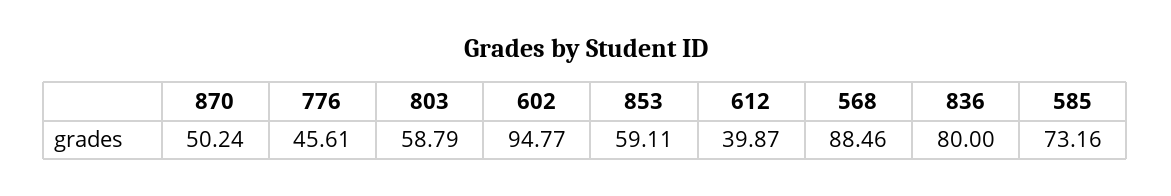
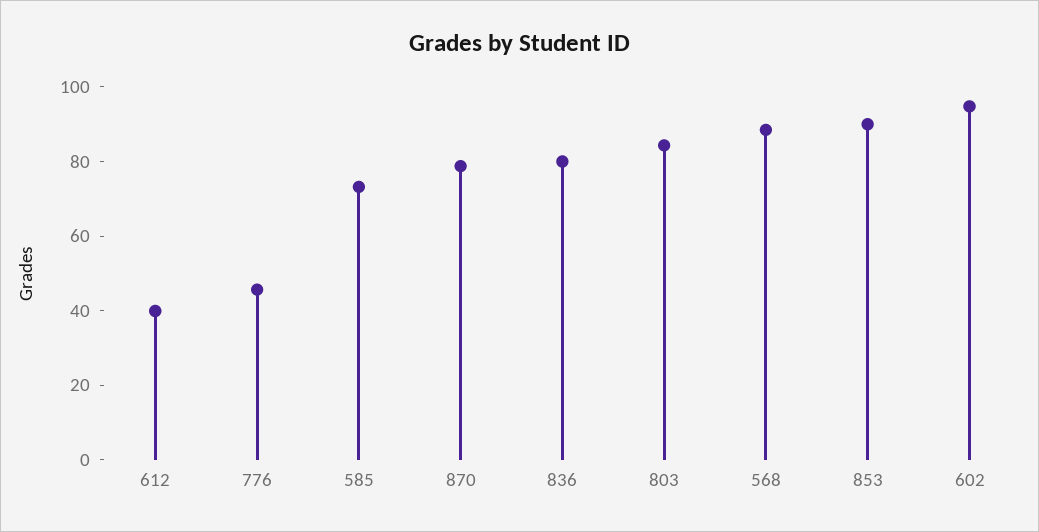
870: 50.24 -> 80
803: 58.79 -> 85
853: 59.11 -> 90

